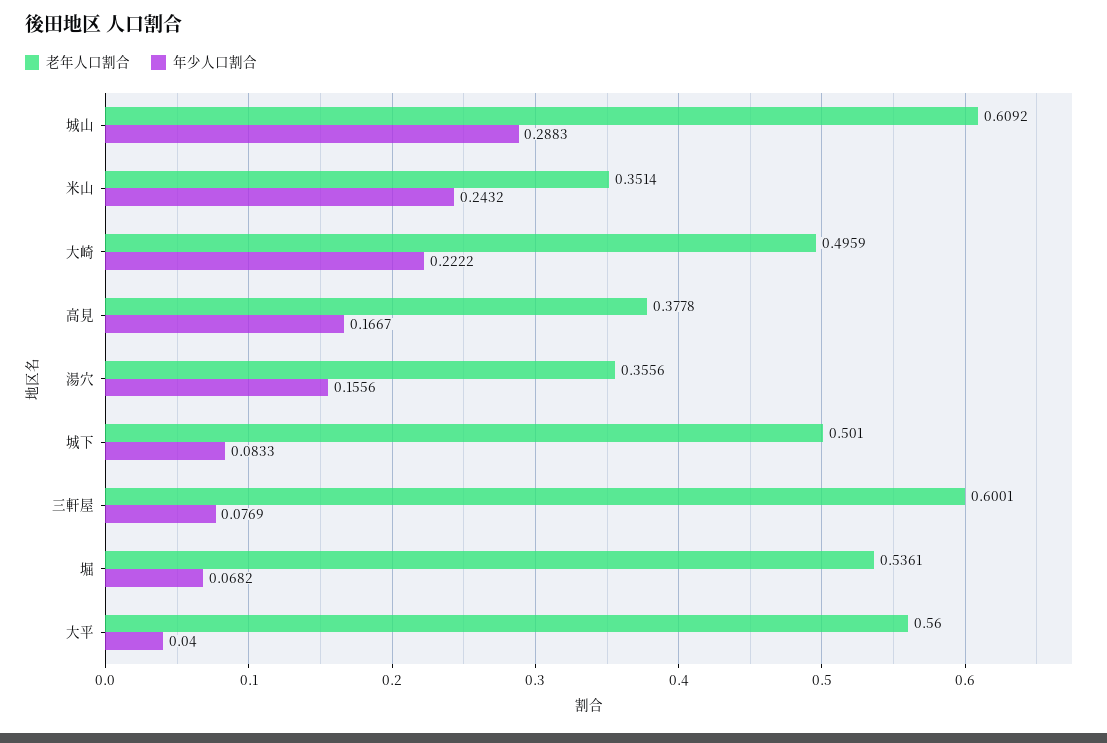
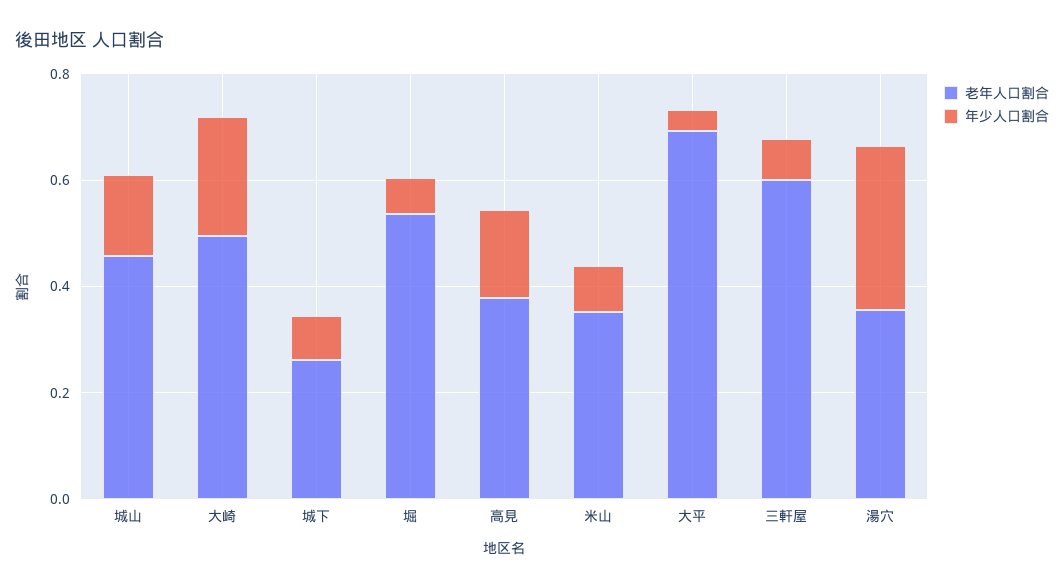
老年人口割合, 城山: 0.6092 -> 0.45
年少人口割合, 城山: 0.2883 -> 0.15
年少人口割合, 米山: 0.2432 -> 0.1
年少人口割合, 湯穴: 0.1556 -> 0.3
老年人口割合, 城下: 0.501 -> 0.25
老年人口割合, 大平: 0.56 -> 0.7

